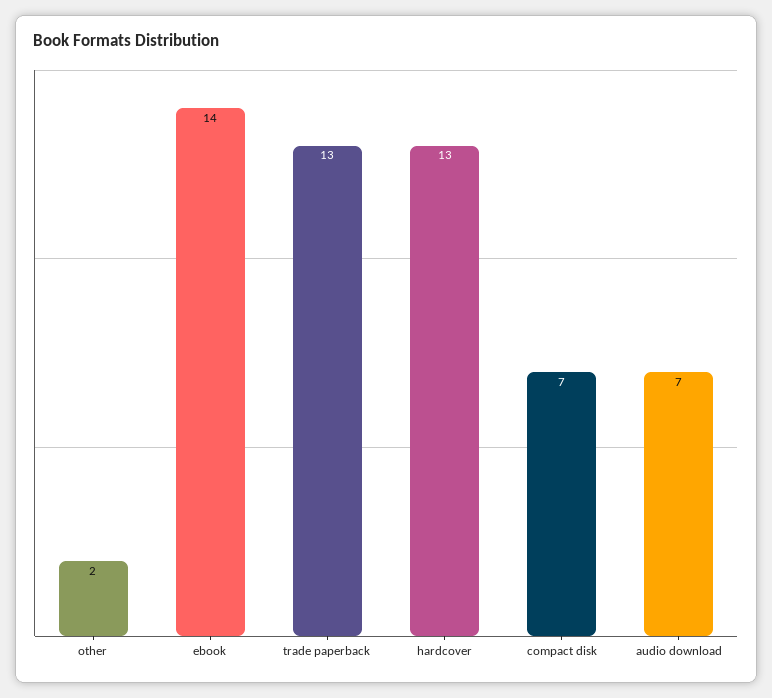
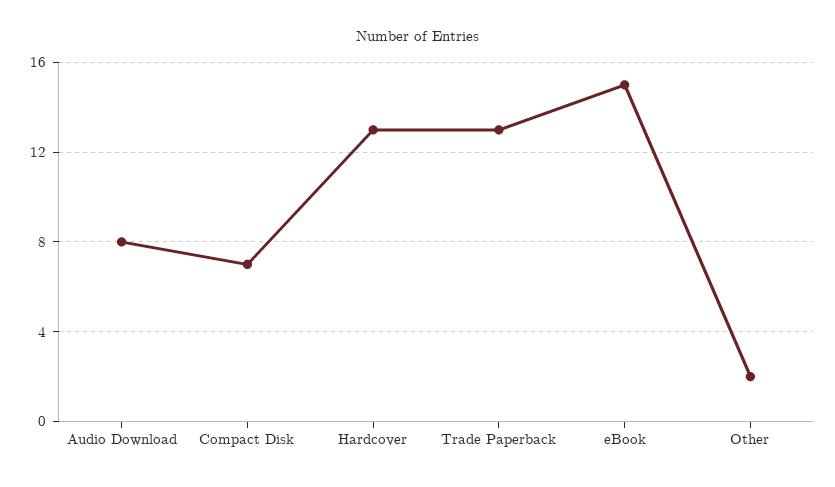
ebook: 14 -> 15
audio download: 7 -> 8

